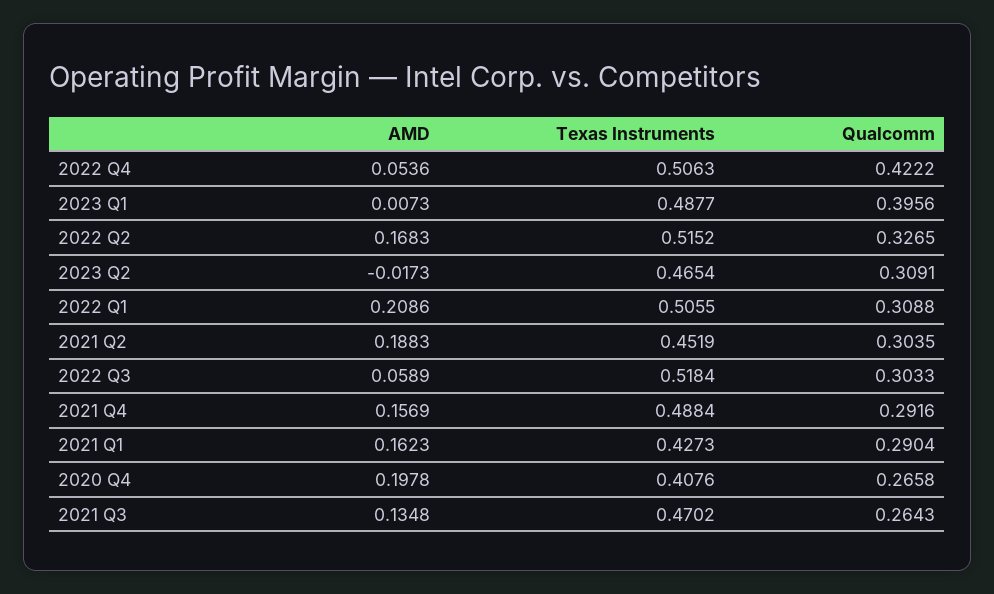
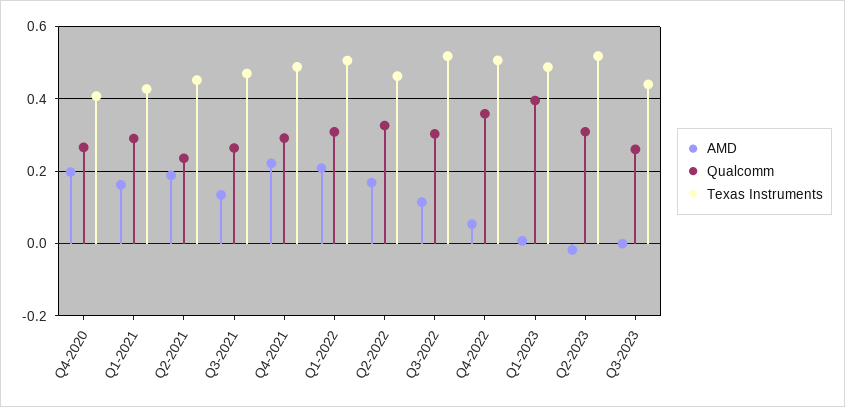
Qualcomm, 2022 Q4: 0.4222 -> 0.36
Texas Instruments, 2022 Q2: 0.5152 -> 0.46
Texas Instruments, 2023 Q2: 0.4654 -> 0.52
Qualcomm, 2021 Q2: 0.3035 -> 0.24
AMD, 2022 Q3: 0.0589 -> 0.12
AMD, 2021 Q4: 0.1569 -> 0.22
AMD, Q3-2023: none -> 0
Qualcomm, Q3-2023: none -> 0.26
Texas Instruments, Q3-2023: none -> 0.44

